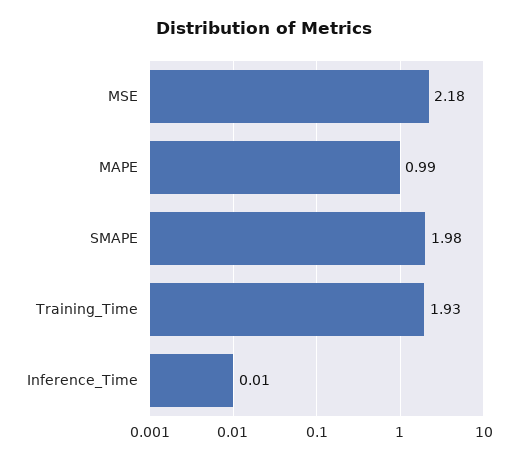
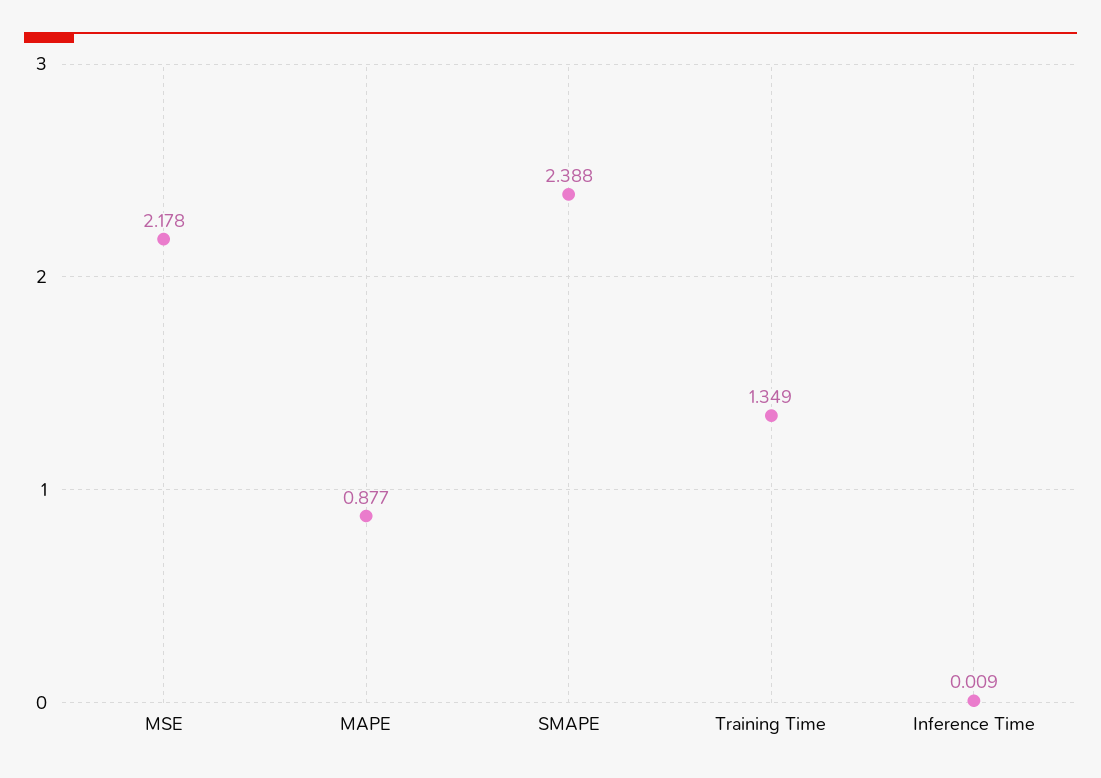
MAPE: 0.99 -> 0.877
SMAPE: 1.98 -> 2.388
Training_Time: 1.93 -> 1.349

